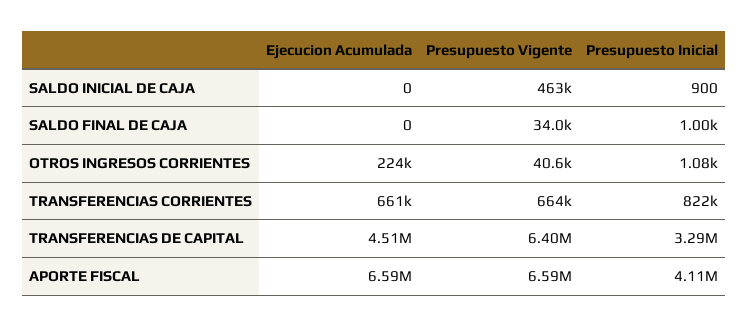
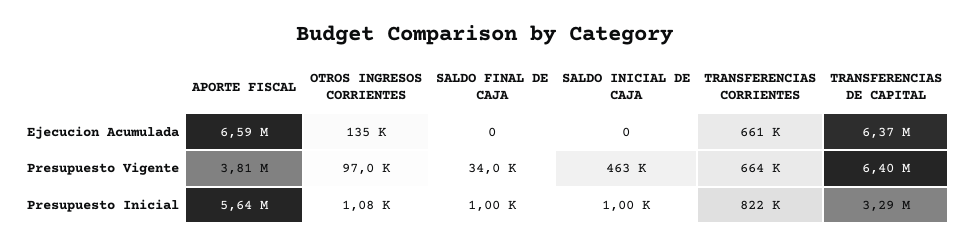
Presupuesto Inicial, SALDO INICIAL DE CAJA: 900 -> 1000
Ejecucion Acumulada, OTROS INGRESOS CORRIENTES: 224000 -> 135000
Presupuesto Vigente, OTROS INGRESOS CORRIENTES: 40600 -> 97000
Ejecucion Acumulada, TRANSFERENCIAS DE CAPITAL: 4510000 -> 6370000
Presupuesto Vigente, APORTE FISCAL: 6590000 -> 3810000
Presupuesto Inicial, APORTE FISCAL: 4110000 -> 5640000

